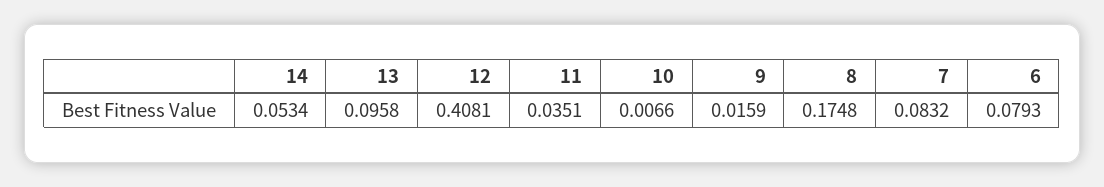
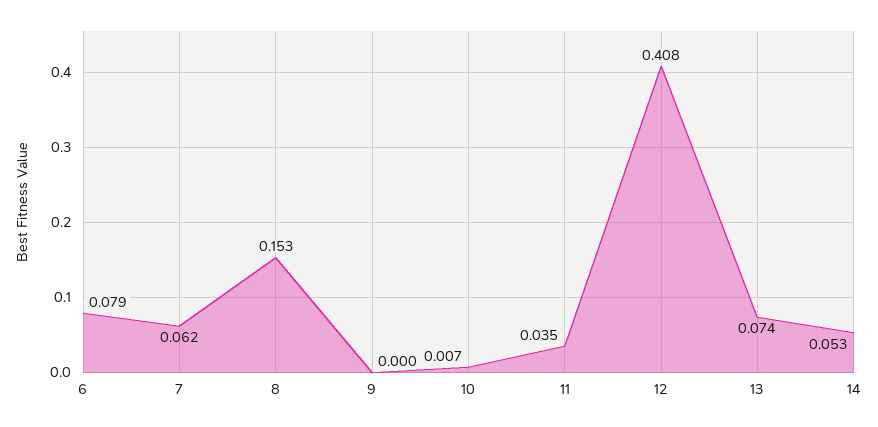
13: 0.0958 -> 0.074
9: 0.0159 -> 0
8: 0.1748 -> 0.153
7: 0.0832 -> 0.062

